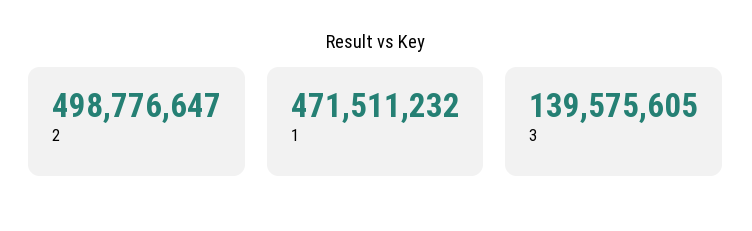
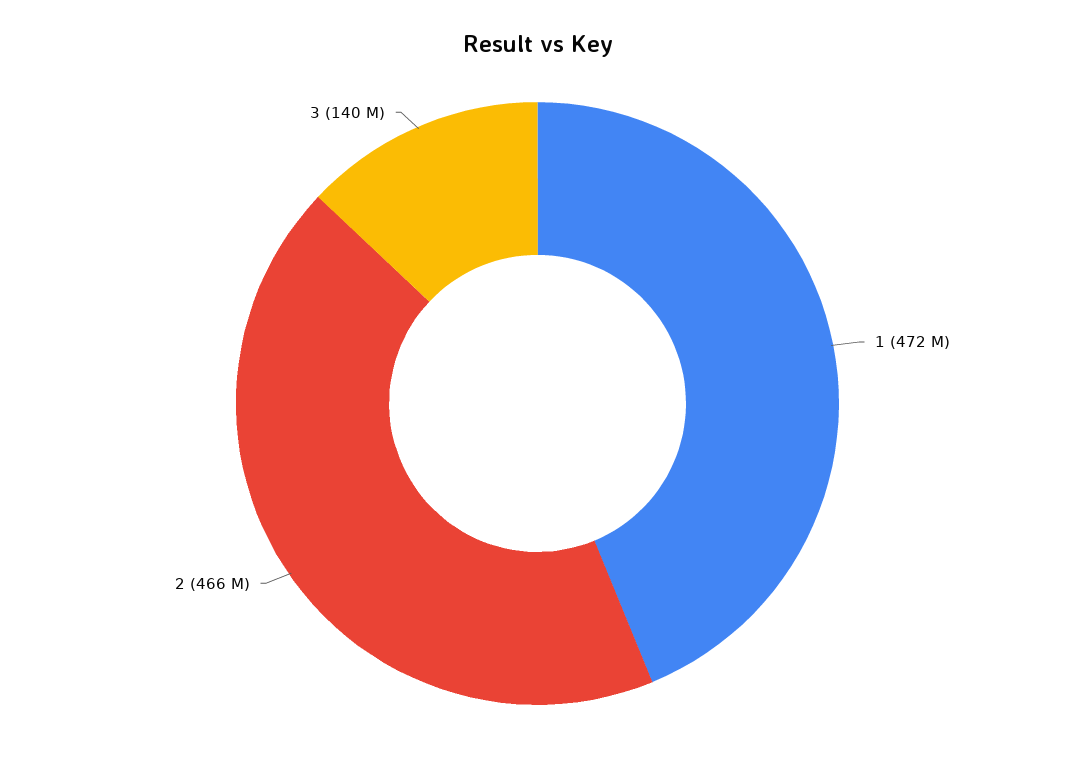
2: 498776647 -> 466000000

